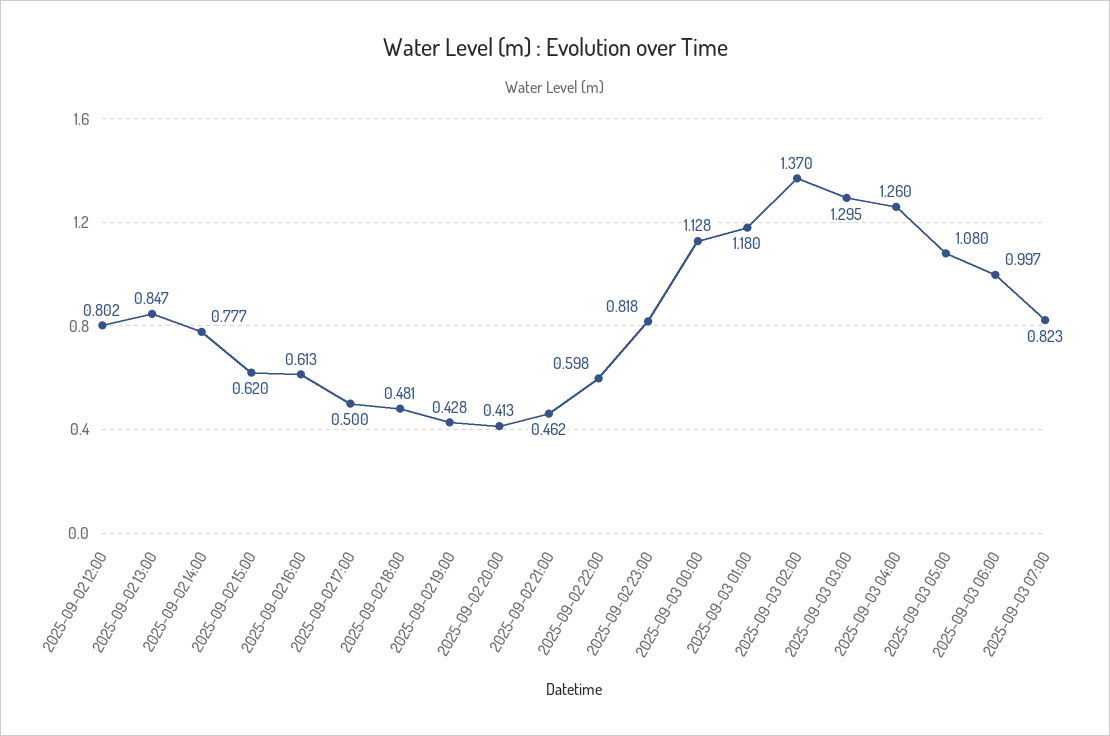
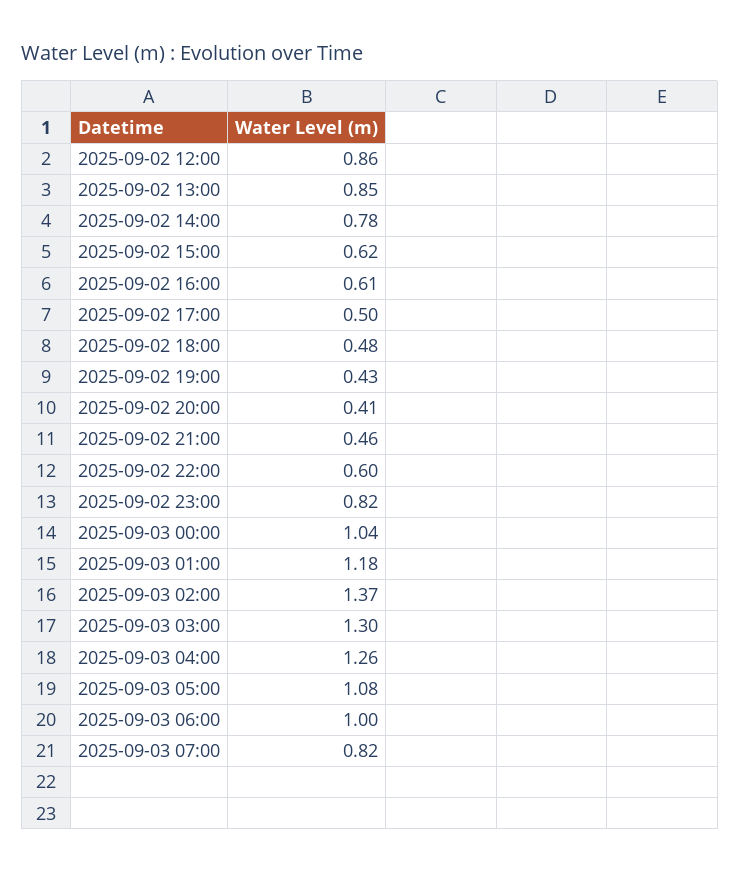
2025-09-02 12:00: 0.802 -> 0.86
2025-09-03 00:00: 1.128 -> 1.04

